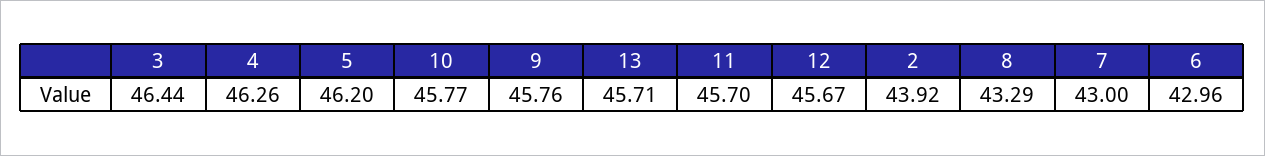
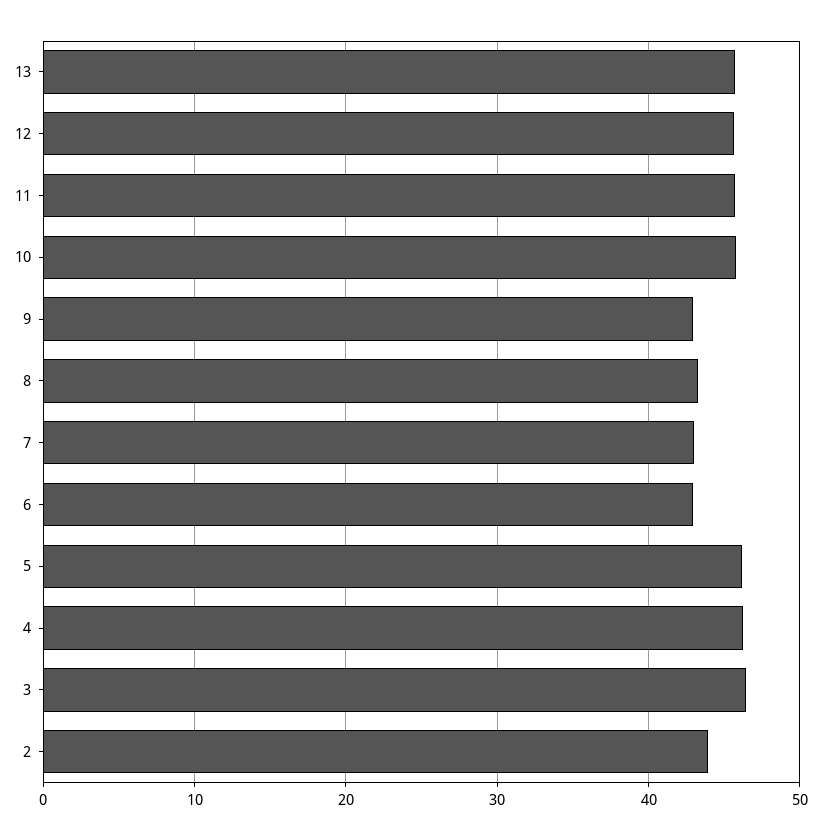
9: 45.76 -> 43

